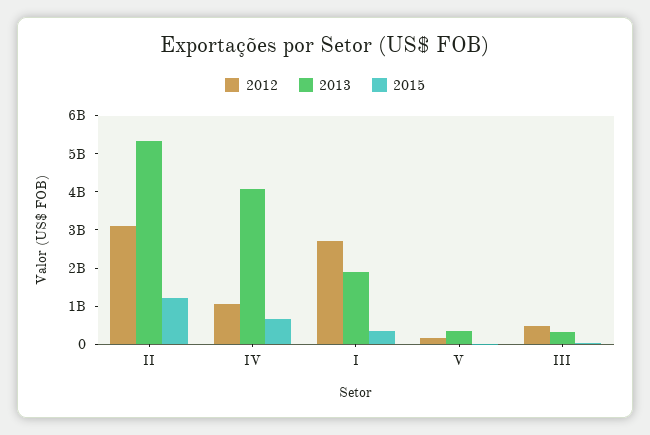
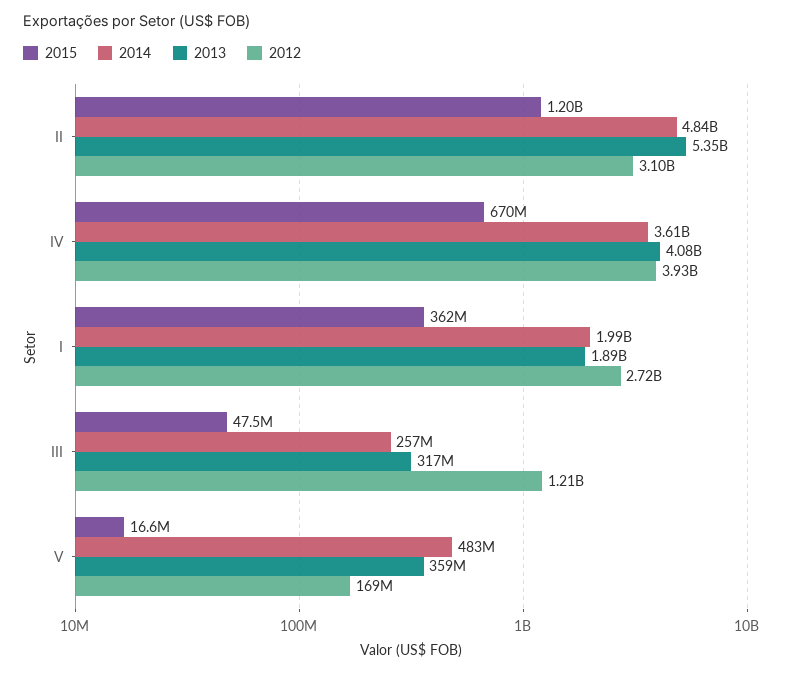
2012, IV: 1000000000 -> 3930000000
2012, III: 500000000 -> 1210000000
2014, II: none -> 4840000000
2014, IV: none -> 3610000000
2014, I: none -> 1990000000
2014, III: none -> 257000000
2014, V: none -> 483000000

